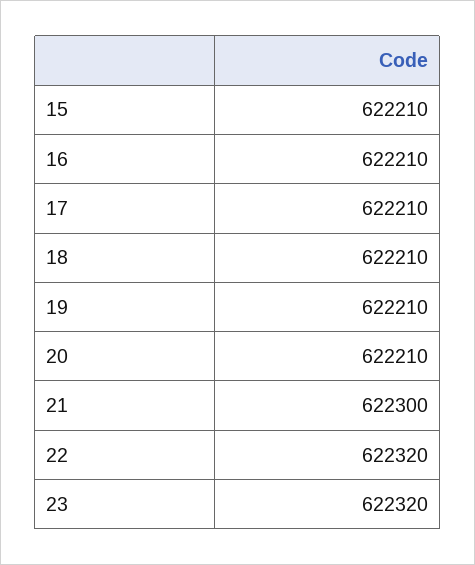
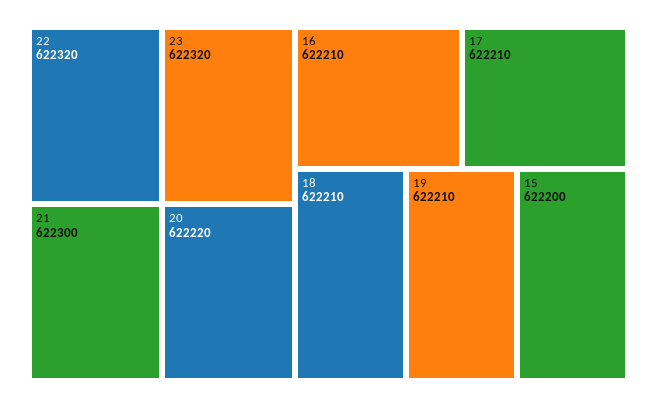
15: 622210 -> 622200
20: 622210 -> 622220

